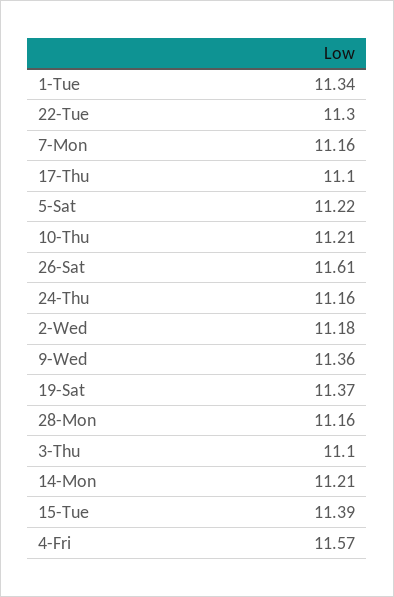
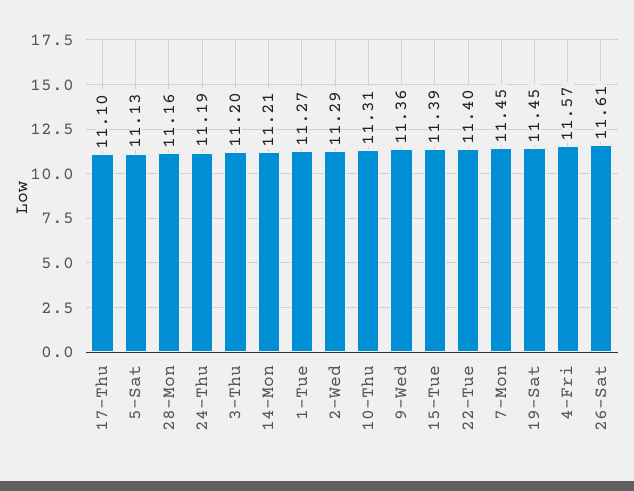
1-Tue: 11.34 -> 11.27
22-Tue: 11.3 -> 11.4
7-Mon: 11.16 -> 11.45
5-Sat: 11.22 -> 11.13
10-Thu: 11.21 -> 11.31
24-Thu: 11.16 -> 11.19
2-Wed: 11.18 -> 11.29
19-Sat: 11.37 -> 11.45
3-Thu: 11.1 -> 11.2

